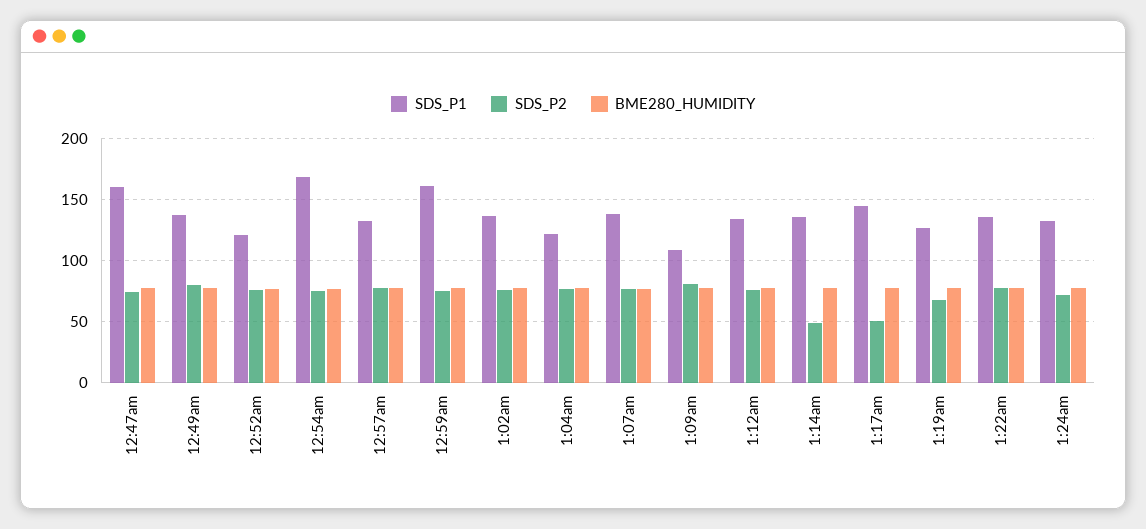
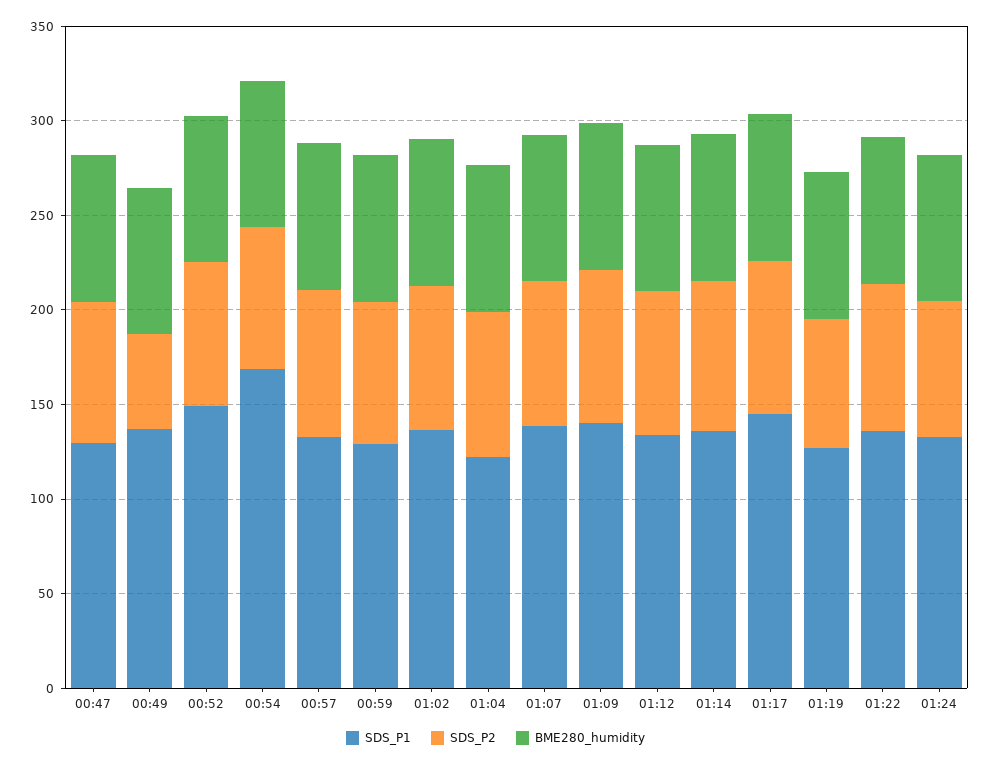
SDS_P1, 12:47am: 160 -> 130
SDS_P2, 12:49am: 80 -> 50
SDS_P1, 12:52am: 120 -> 150
SDS_P1, 12:59am: 160 -> 130
SDS_P1, 1:09am: 110 -> 140
SDS_P2, 1:14am: 50 -> 80
SDS_P2, 1:17am: 50 -> 80

